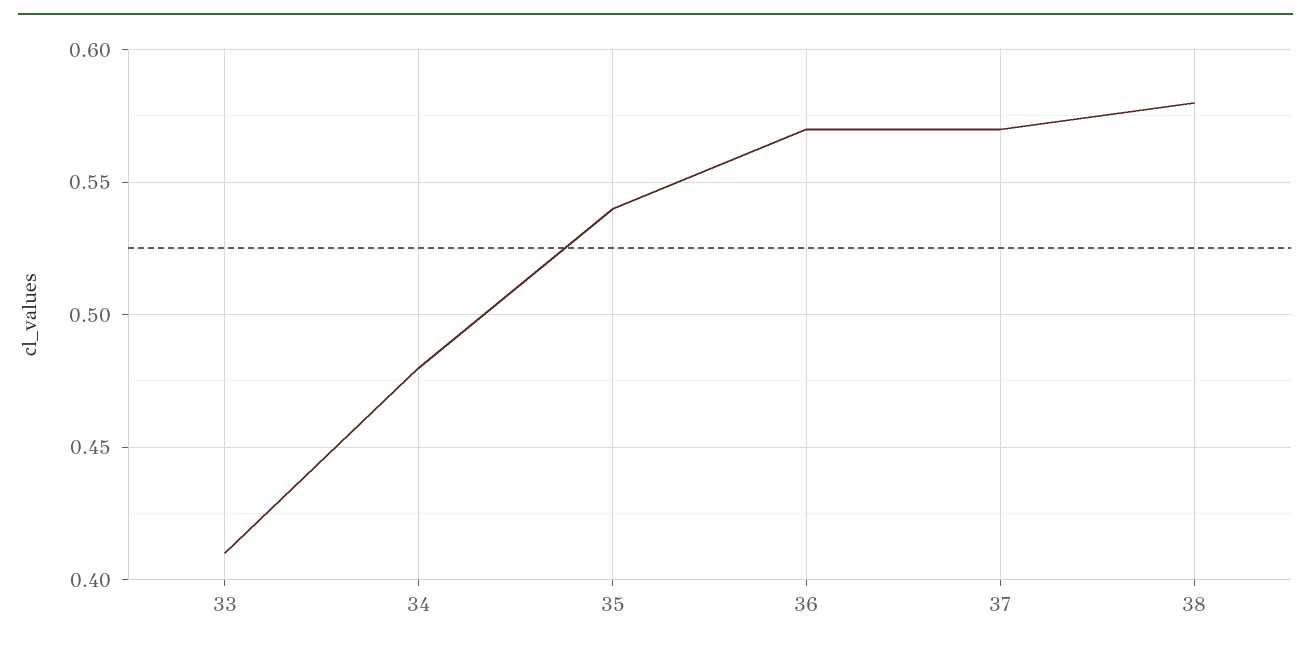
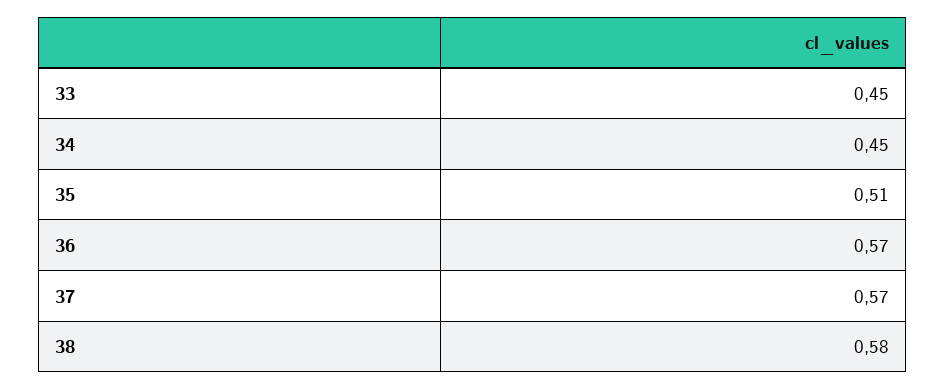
33: 0.41 -> 0.45
34: 0.48 -> 0.45
35: 0.54 -> 0.51

